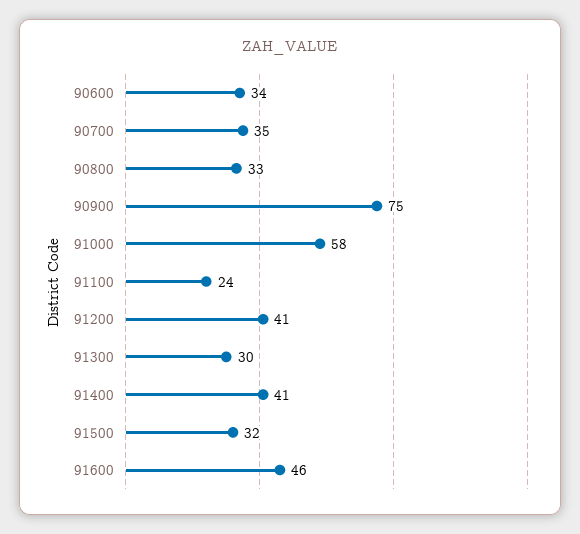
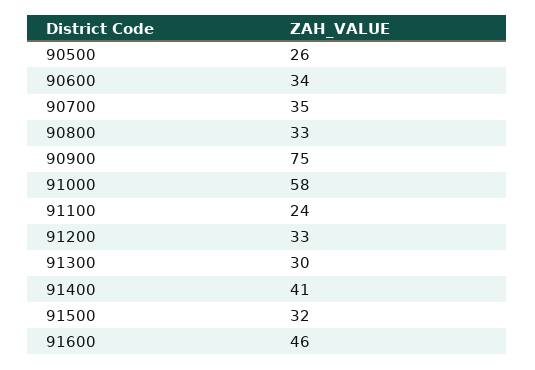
91200: 41 -> 33
90500: none -> 26

